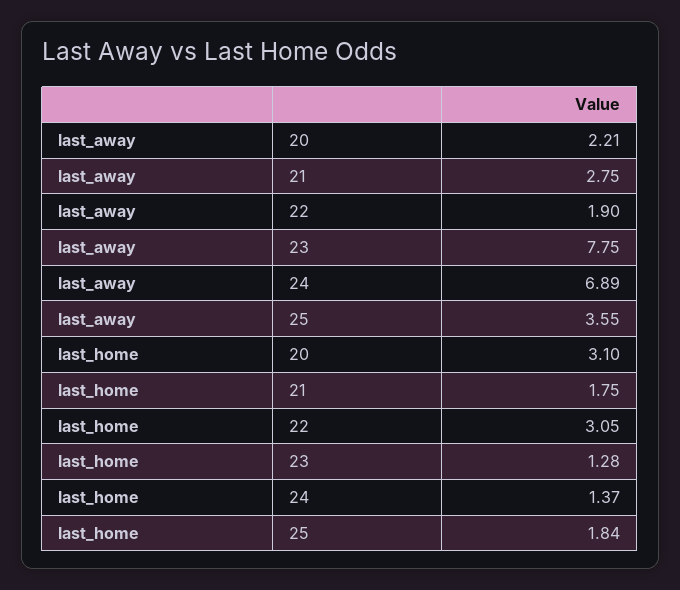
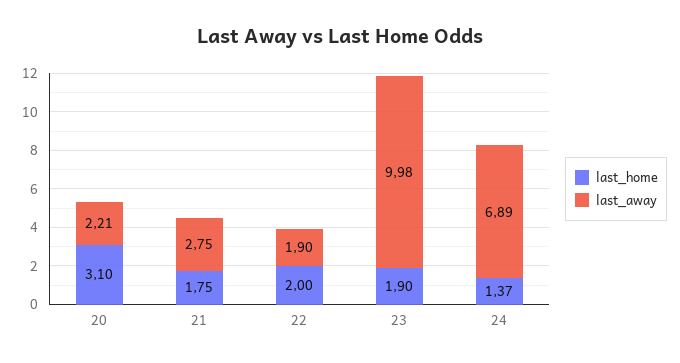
last_away, 23: 7.75 -> 9.98
last_away, 25: 3.55 -> none
last_home, 22: 3.05 -> 2
last_home, 23: 1.28 -> 1.9
last_home, 25: 1.84 -> none

